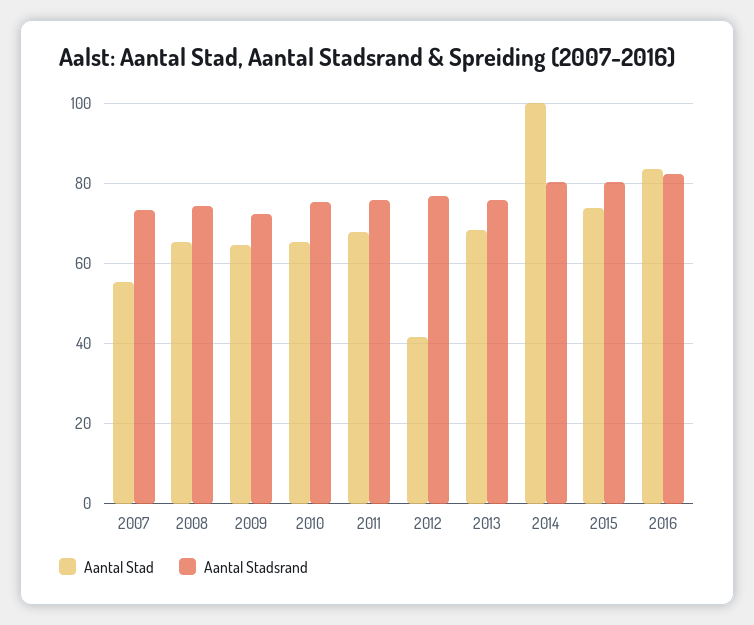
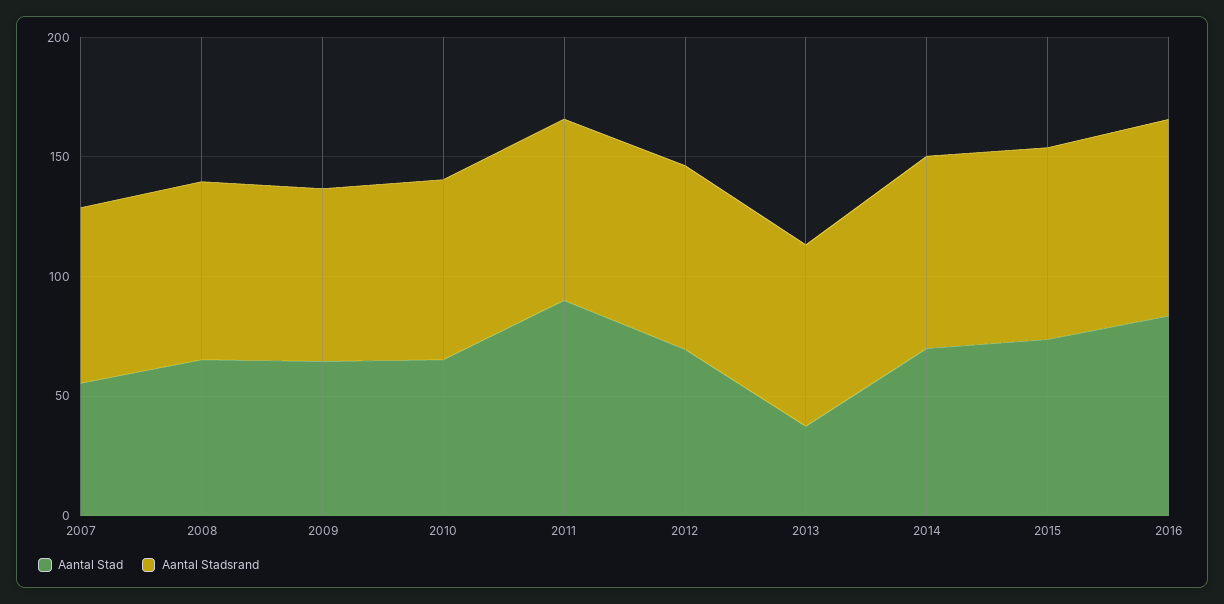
Aantal Stad, 2011: 68 -> 90
Aantal Stad, 2012: 42 -> 70
Aantal Stad, 2013: 68 -> 40
Aantal Stad, 2014: 100 -> 70

